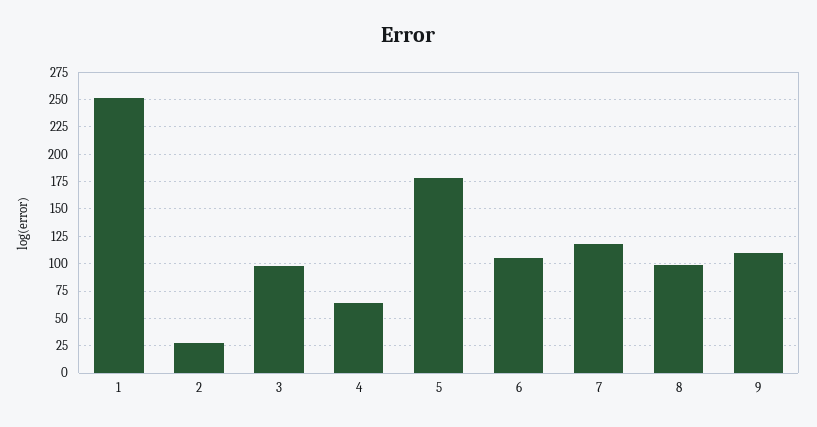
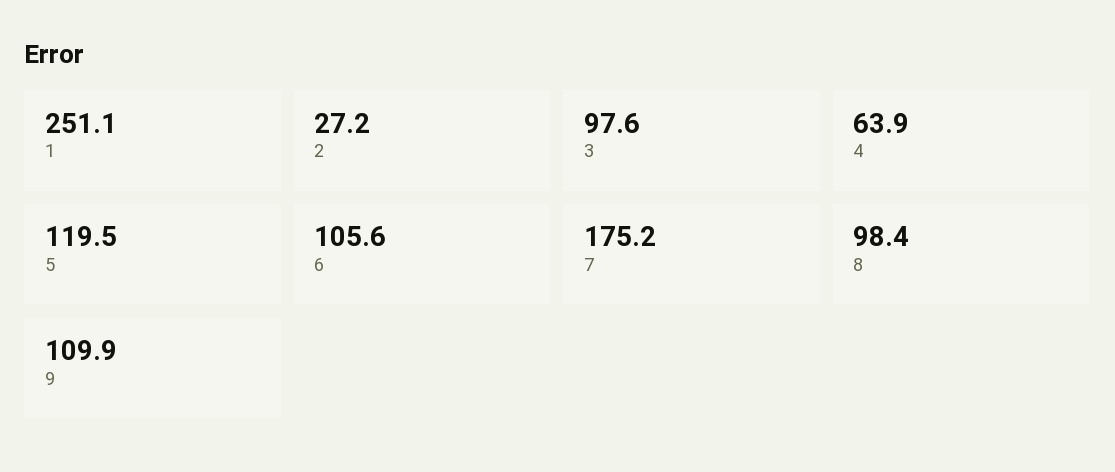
5: 175 -> 119.5
7: 125 -> 175.2

